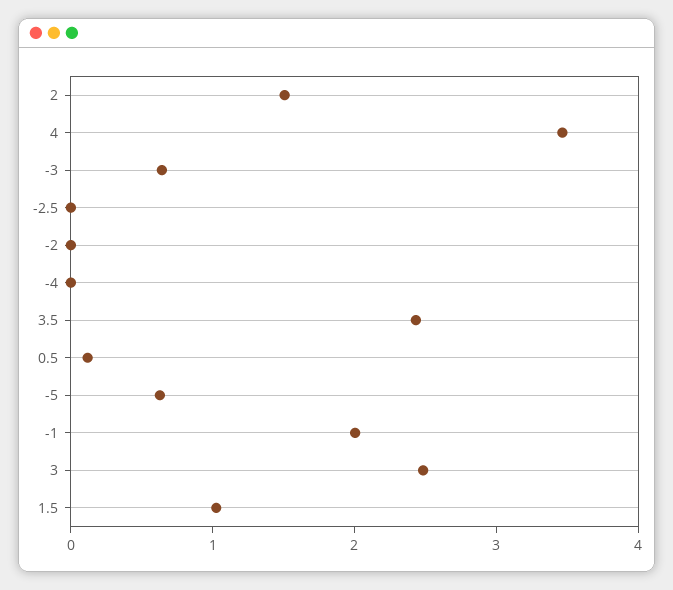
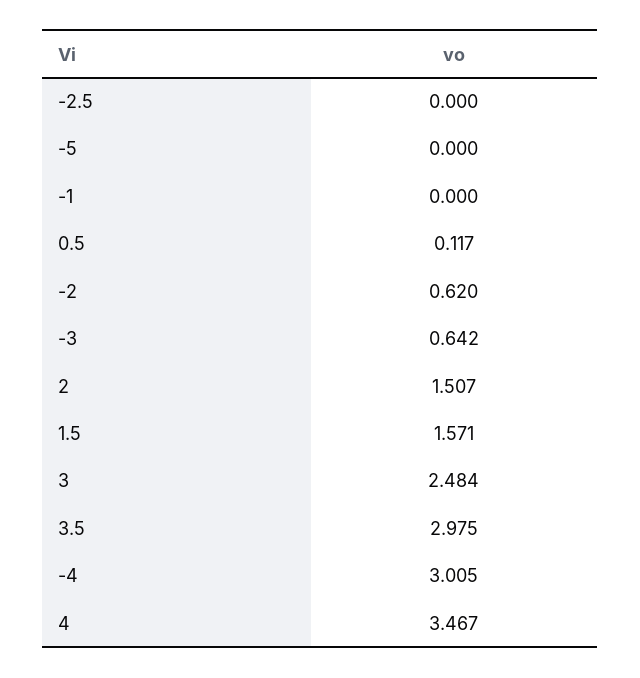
-2: 0 -> 0.62
-4: 0 -> 3.005
3.5: 2.4 -> 2.975
-5: 0.6 -> 0
-1: 2 -> 0
1.5: 1 -> 1.571

